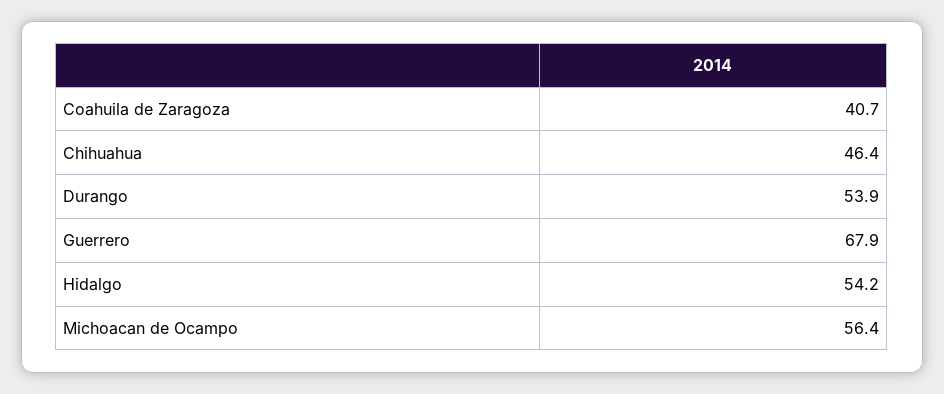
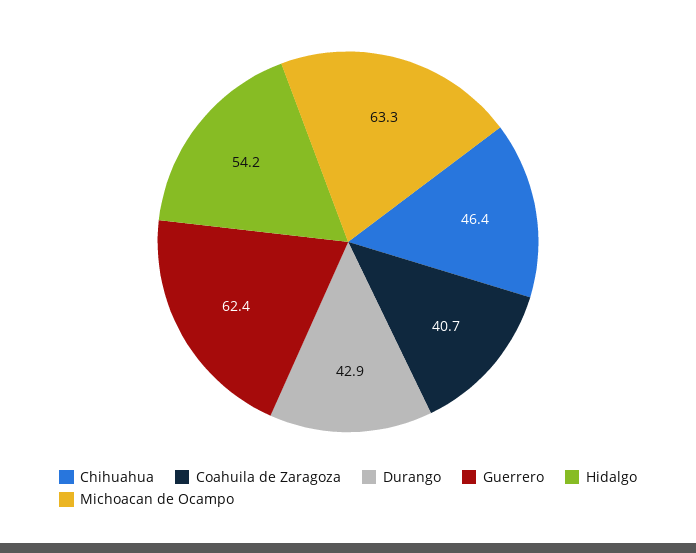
Durango: 53.9 -> 42.9
Guerrero: 67.9 -> 62.4
Michoacan de Ocampo: 56.4 -> 63.3

